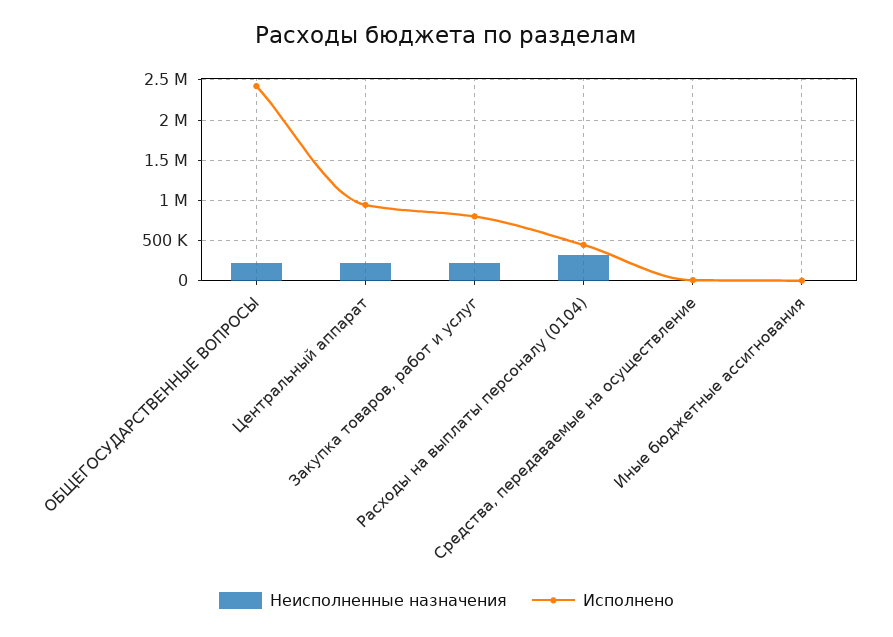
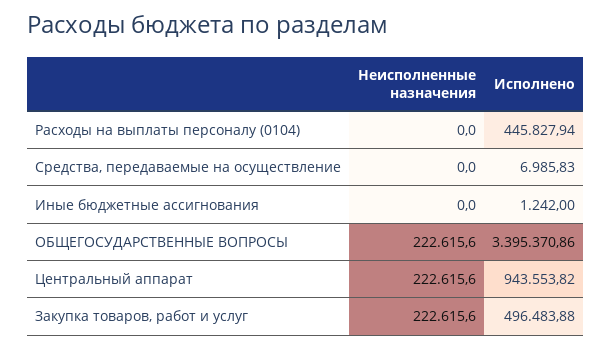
Исполнено, ОБЩЕГОСУДАРСТВЕННЫЕ ВОПРОСЫ: 2400000 -> 3395370.86
Исполнено, Закупка товаров, работ и услуг: 800000 -> 496483.88
Неисполненные назначения, Расходы на выплаты персоналу (0104): 300000 -> 0

